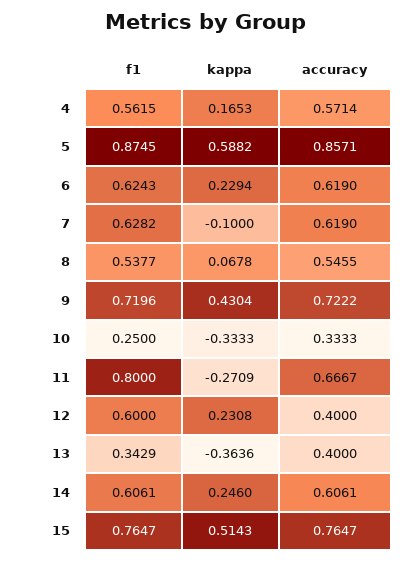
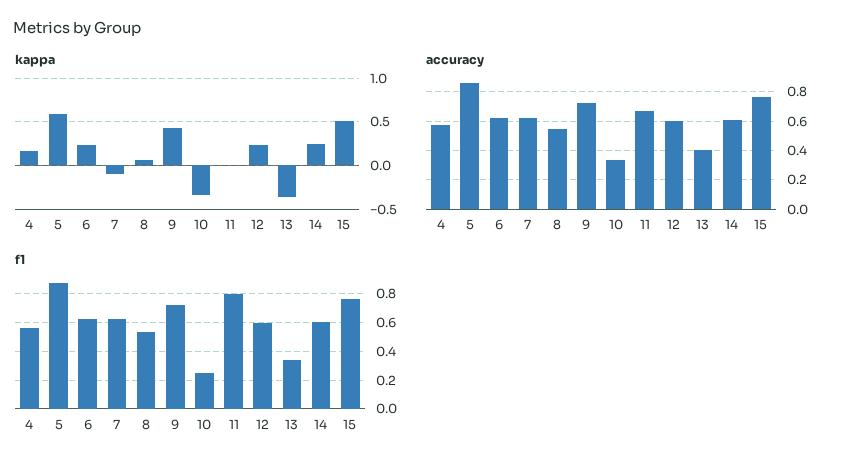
kappa, 11: -0.2709 -> 0
accuracy, 12: 0.4 -> 0.6

